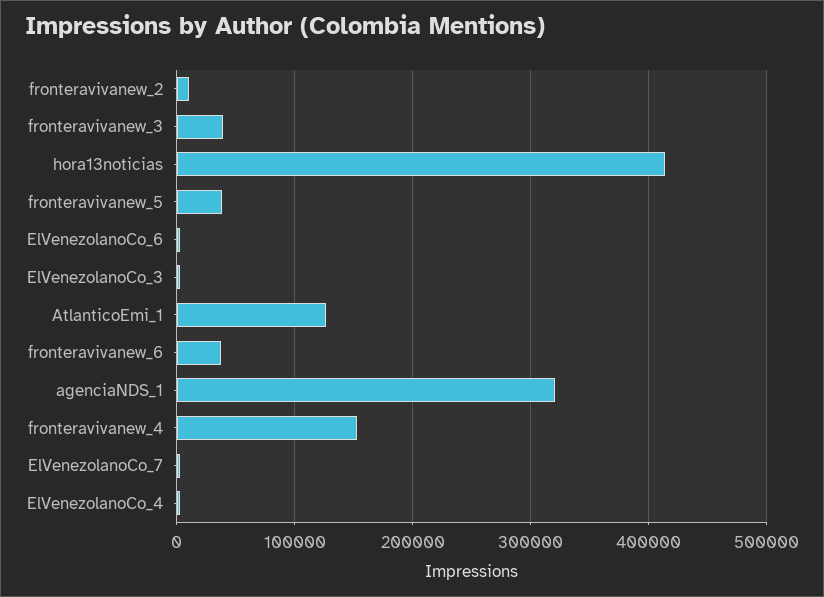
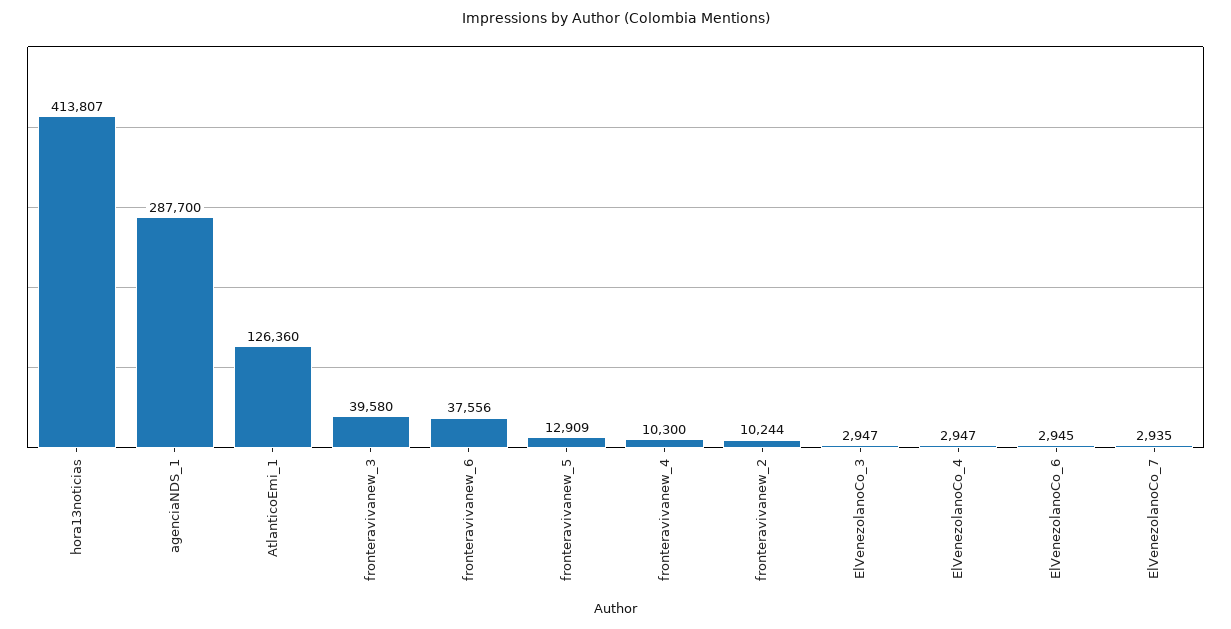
fronteravivanew_5: 40000 -> 12909
agenciaNDS_1: 320000 -> 287700
fronteravivanew_4: 150000 -> 10300

